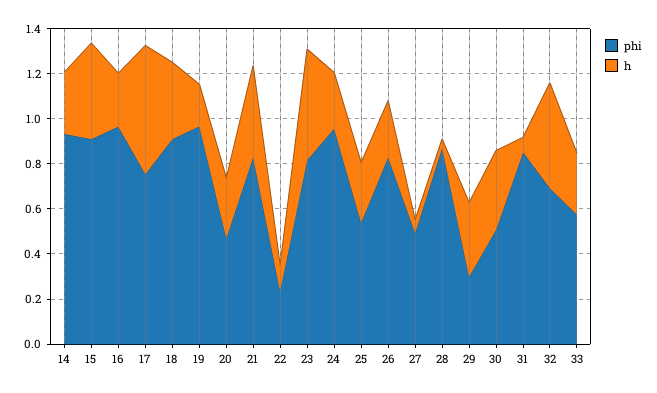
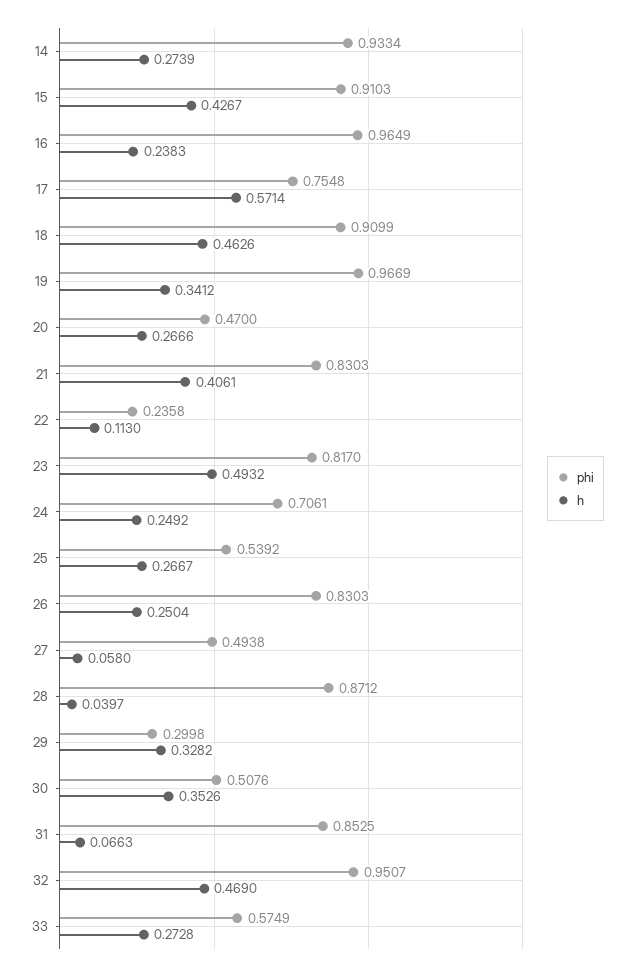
h, 18: 0.35 -> 0.4626
h, 19: 0.2 -> 0.3412
phi, 24: 0.95 -> 0.7061
phi, 32: 0.7 -> 0.9507

